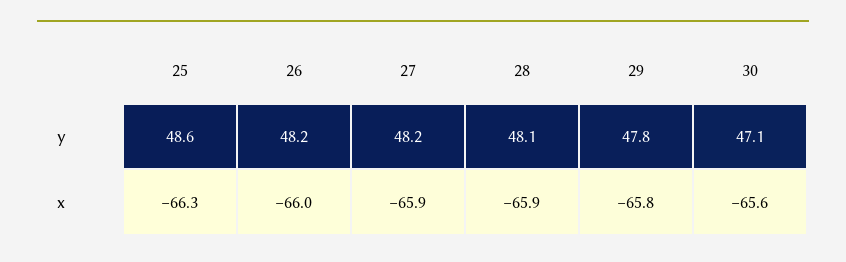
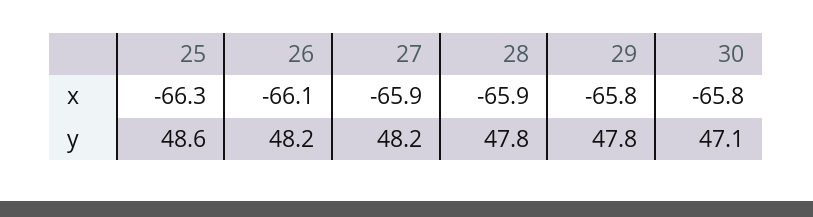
28, y: 48.1 -> 47.8
26, x: -66 -> -66.1
30, x: -65.6 -> -65.8

